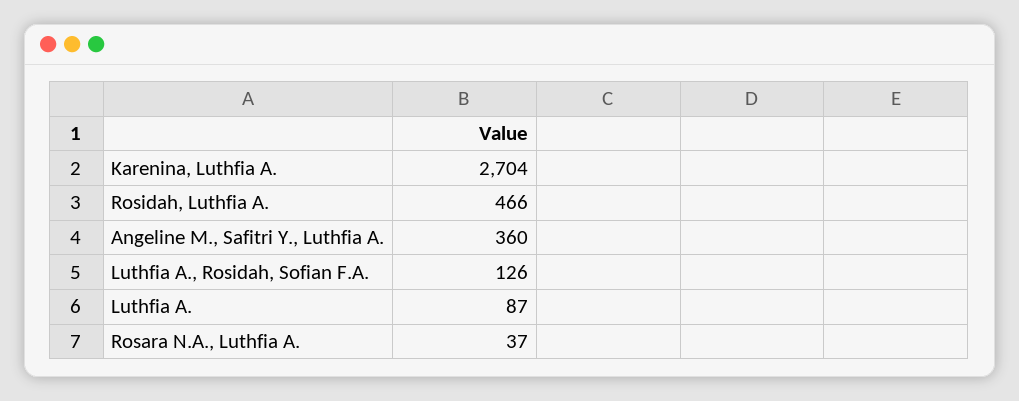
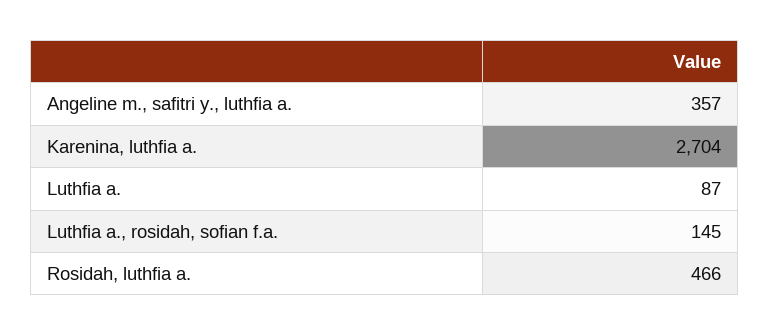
Angeline M., Safitri Y., Luthfia A.: 360 -> 357
Luthfia A., Rosidah, Sofian F.A.: 126 -> 145
Rosara N.A., Luthfia A.: 37 -> none

